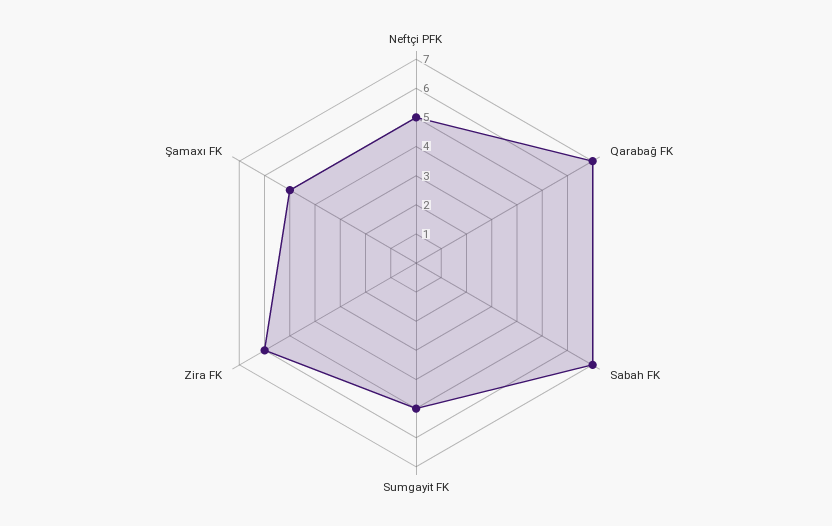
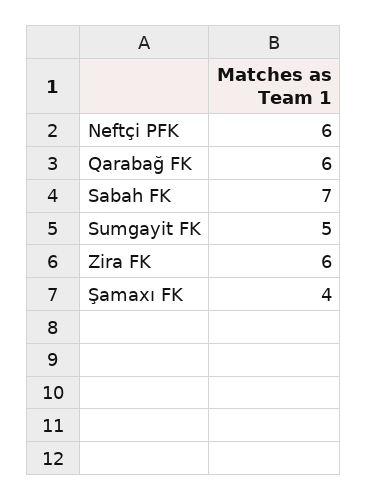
Neftçi PFK: 5 -> 6
Qarabağ FK: 7 -> 6
Şamaxı FK: 5 -> 4

